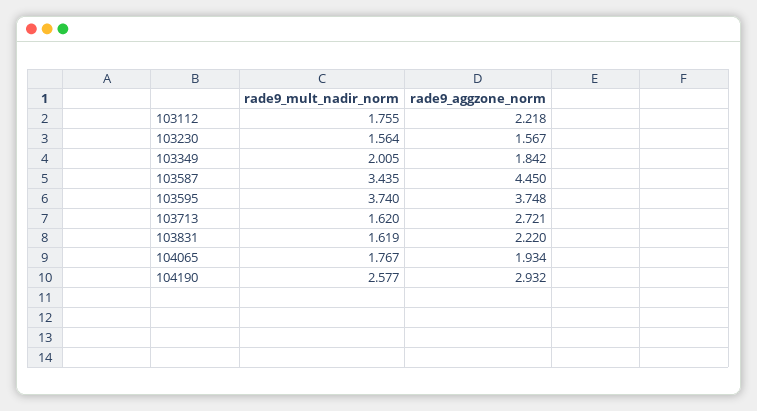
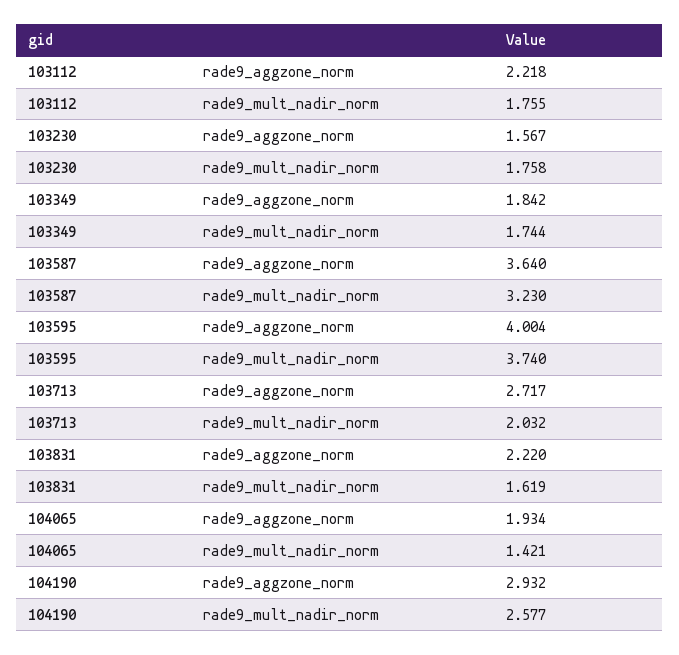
rade9_mult_nadir_norm, 103230: 1.564 -> 1.758
rade9_mult_nadir_norm, 103349: 2.005 -> 1.744
rade9_mult_nadir_norm, 103587: 3.435 -> 3.23
rade9_aggzone_norm, 103587: 4.45 -> 3.64
rade9_aggzone_norm, 103595: 3.748 -> 4.004
rade9_mult_nadir_norm, 103713: 1.62 -> 2.032
rade9_aggzone_norm, 103713: 2.721 -> 2.717
rade9_mult_nadir_norm, 104065: 1.767 -> 1.421

